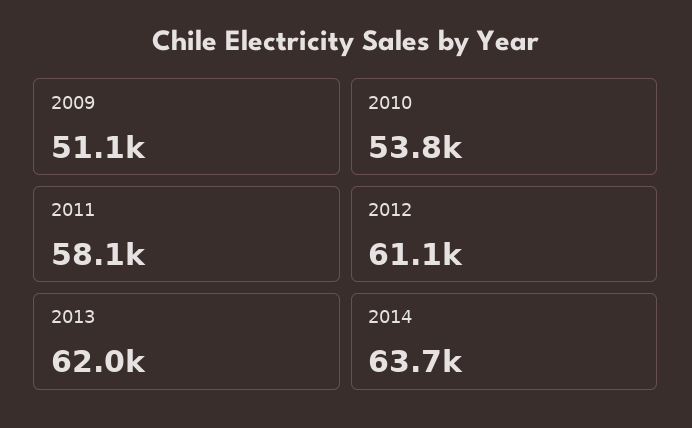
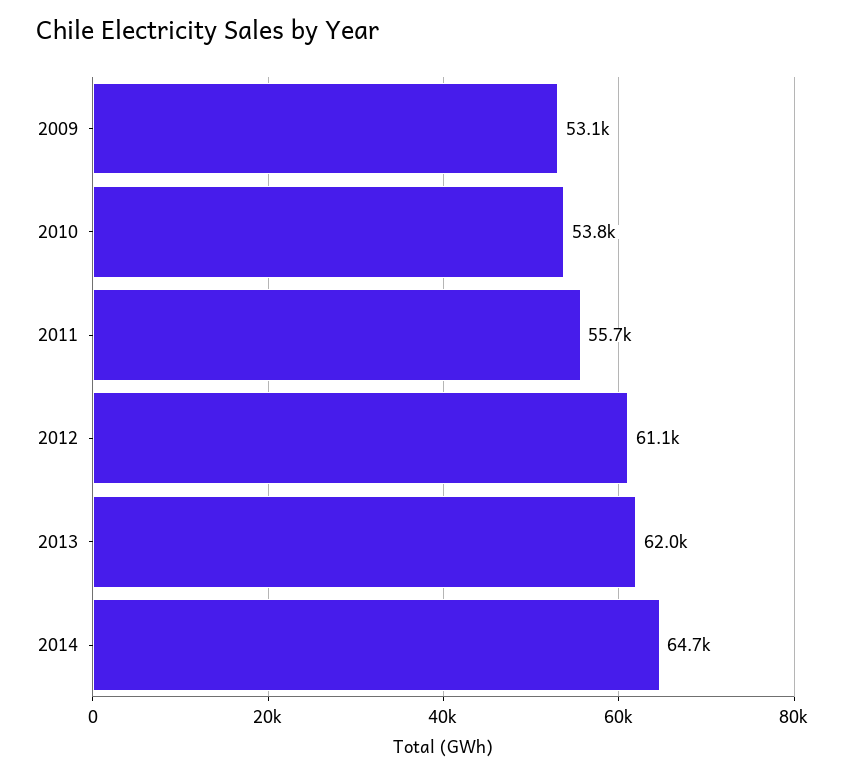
2009: 51100 -> 53100
2011: 58100 -> 55700
2014: 63700 -> 64700

